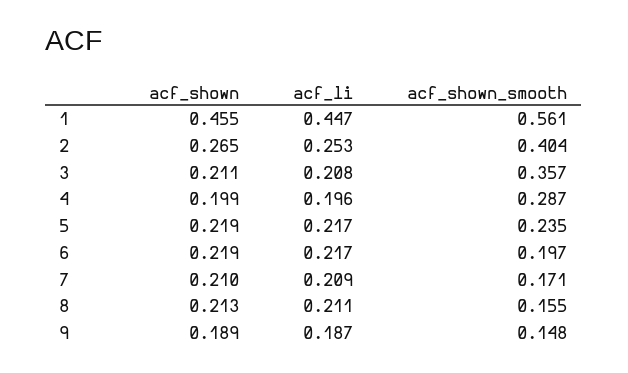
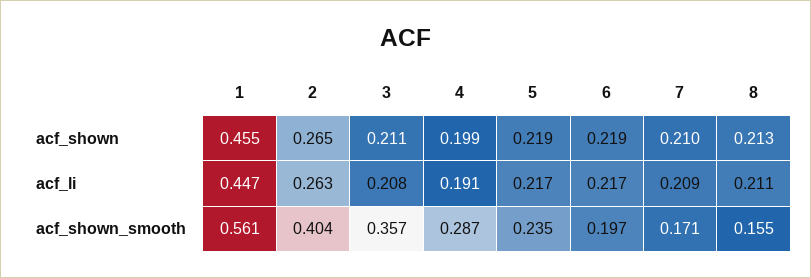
acf_li, 2: 0.253 -> 0.263
acf_li, 4: 0.196 -> 0.191
acf_shown, 9: 0.189 -> none
acf_li, 9: 0.187 -> none
acf_shown_smooth, 9: 0.148 -> none

